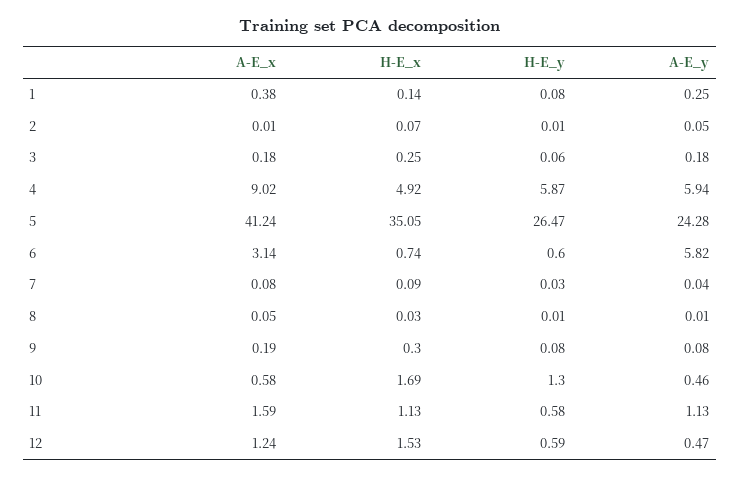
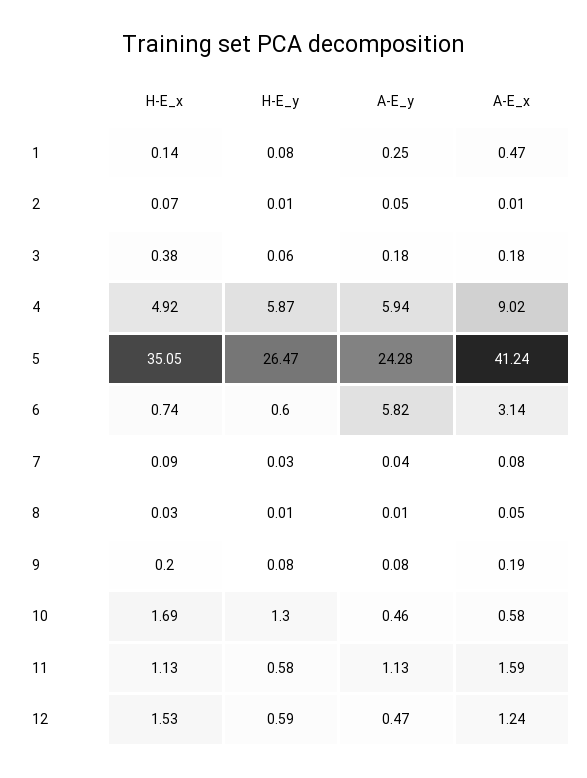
A-E_x, 1: 0.38 -> 0.47
H-E_x, 3: 0.25 -> 0.38
H-E_x, 9: 0.3 -> 0.2

